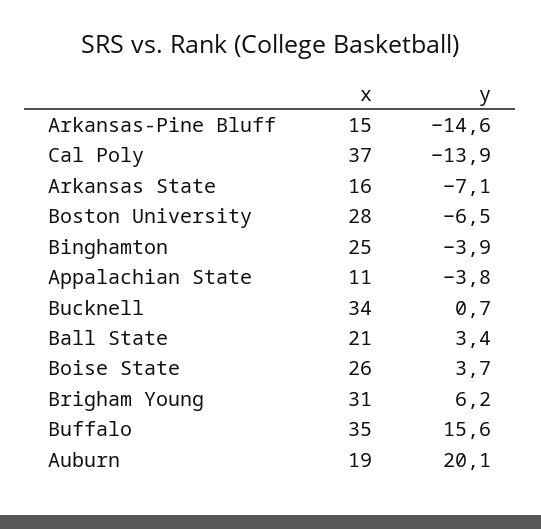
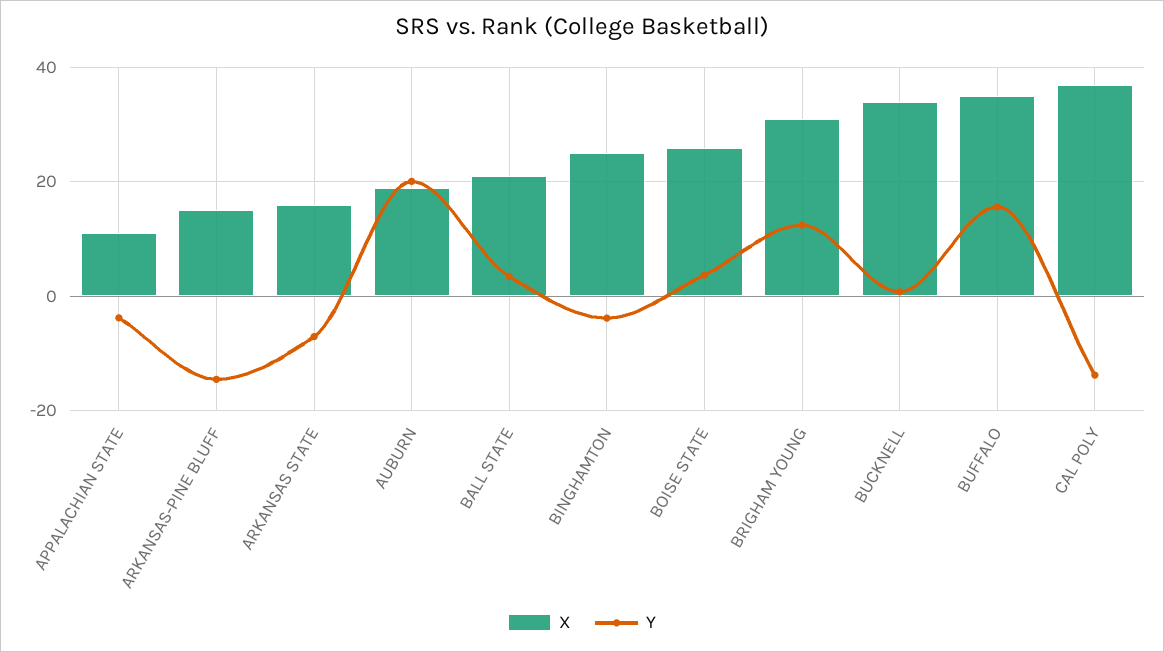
x, Boston University: 28 -> none
y, Boston University: -6.5 -> none
y, Brigham Young: 6.2 -> 12

